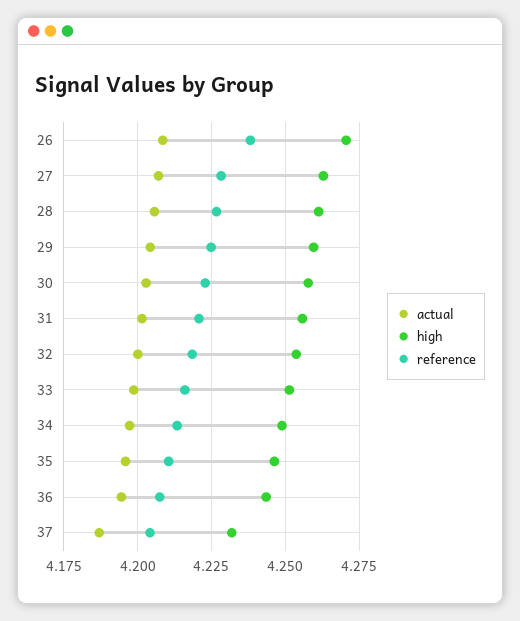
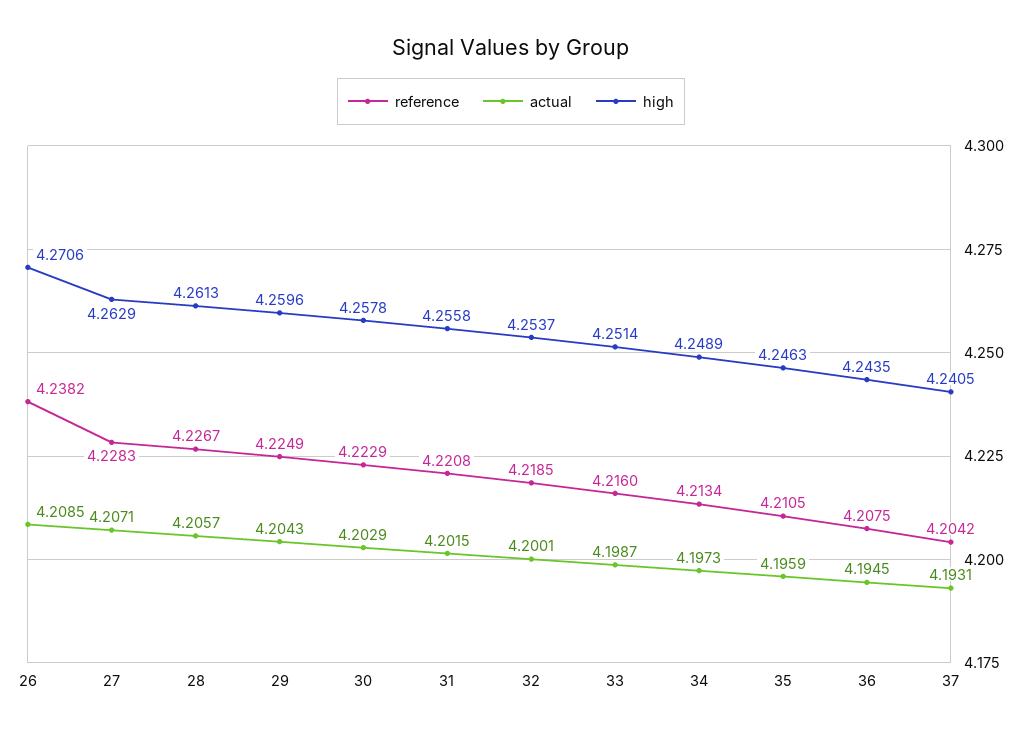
actual, 37: 4.1875 -> 4.1931
high, 37: 4.2325 -> 4.2405

